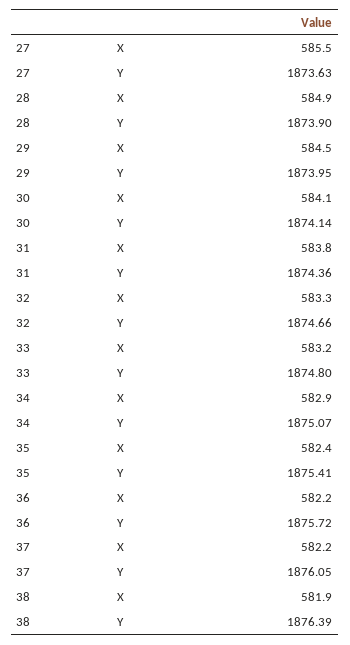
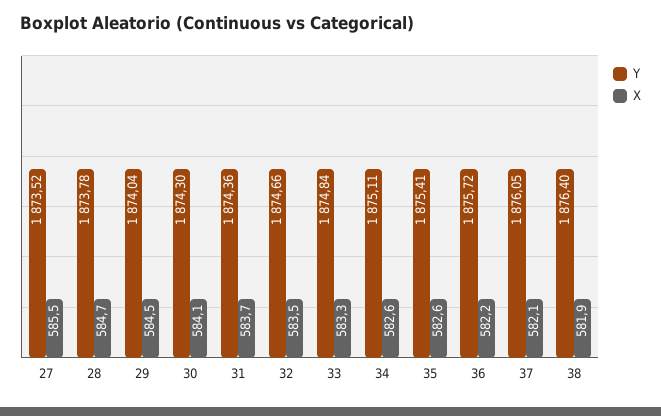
Y, 27: 1873.63 -> 1873.52
X, 28: 584.9 -> 584.7
Y, 28: 1873.9 -> 1873.78
Y, 29: 1873.95 -> 1874.04
Y, 30: 1874.14 -> 1874.3
X, 31: 583.8 -> 583.7
X, 32: 583.3 -> 583.5
X, 33: 583.2 -> 583.3
Y, 33: 1874.8 -> 1874.84
X, 34: 582.9 -> 582.6
Y, 34: 1875.07 -> 1875.11
X, 35: 582.4 -> 582.6
X, 37: 582.2 -> 582.1
Y, 38: 1876.39 -> 1876.4

